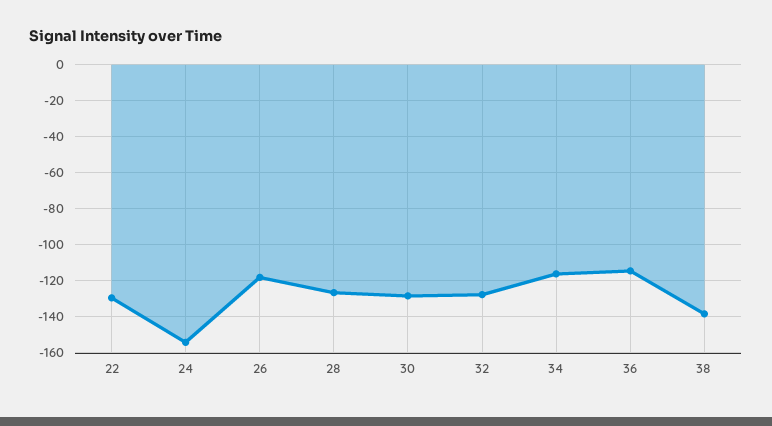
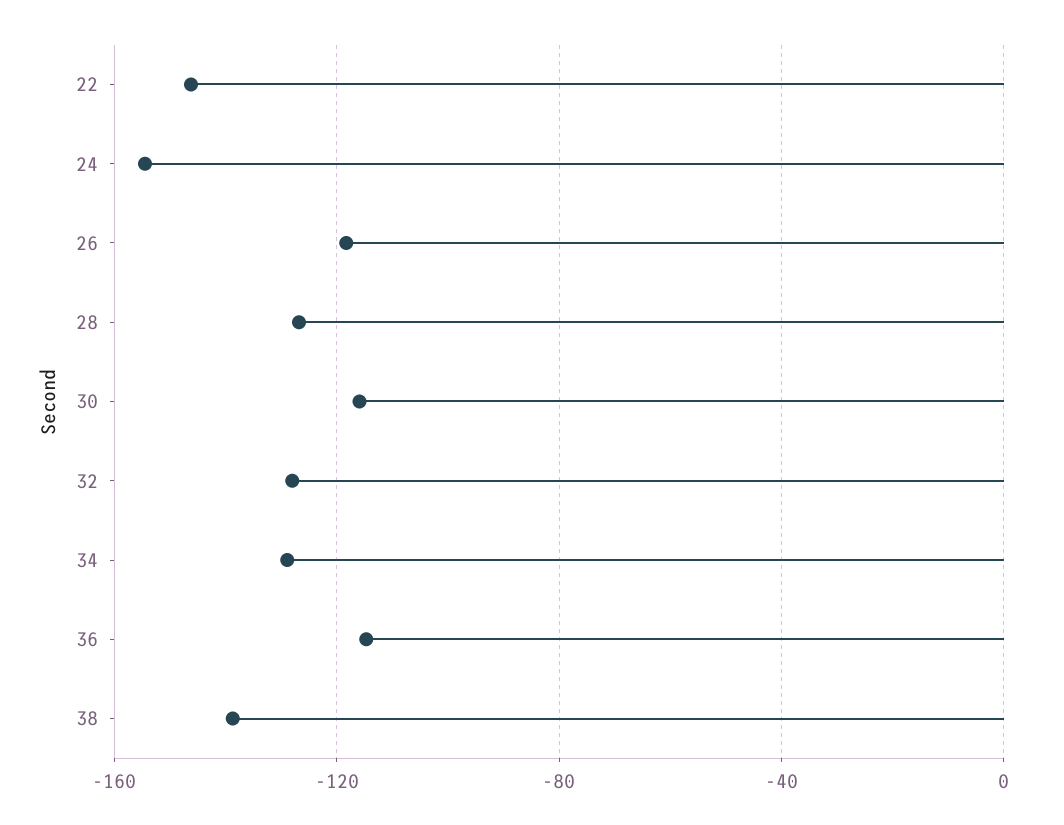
22: -130 -> -145
30: -130 -> -115
34: -115 -> -130

